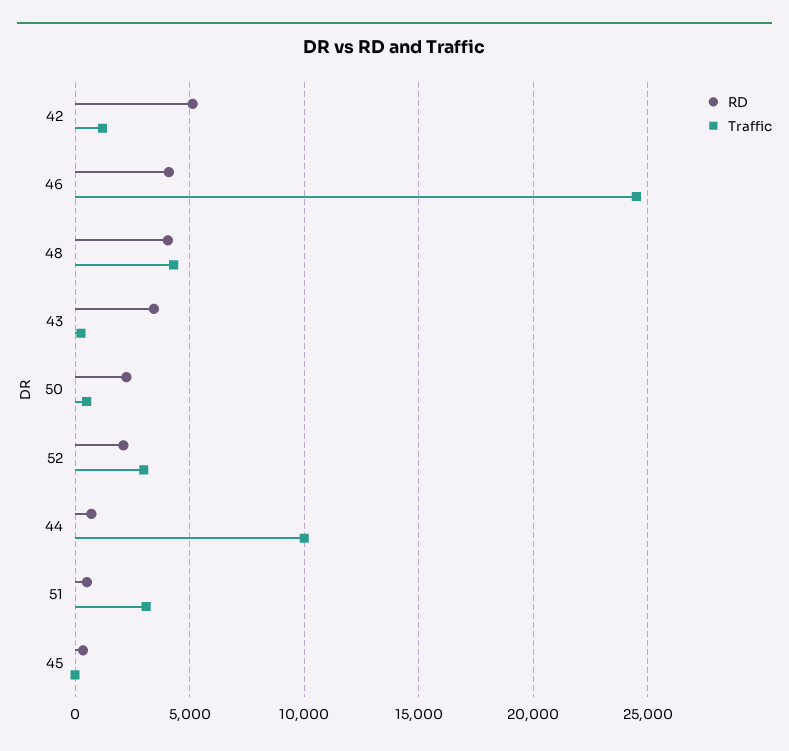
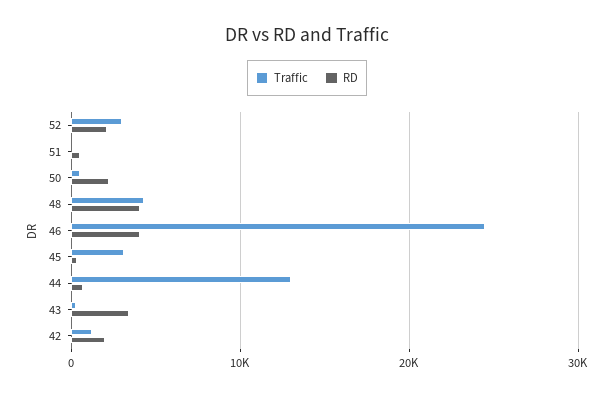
RD, 42: 5000 -> 2000
Traffic, 44: 10000 -> 13000
Traffic, 51: 3000 -> 0
Traffic, 45: 0 -> 3000

